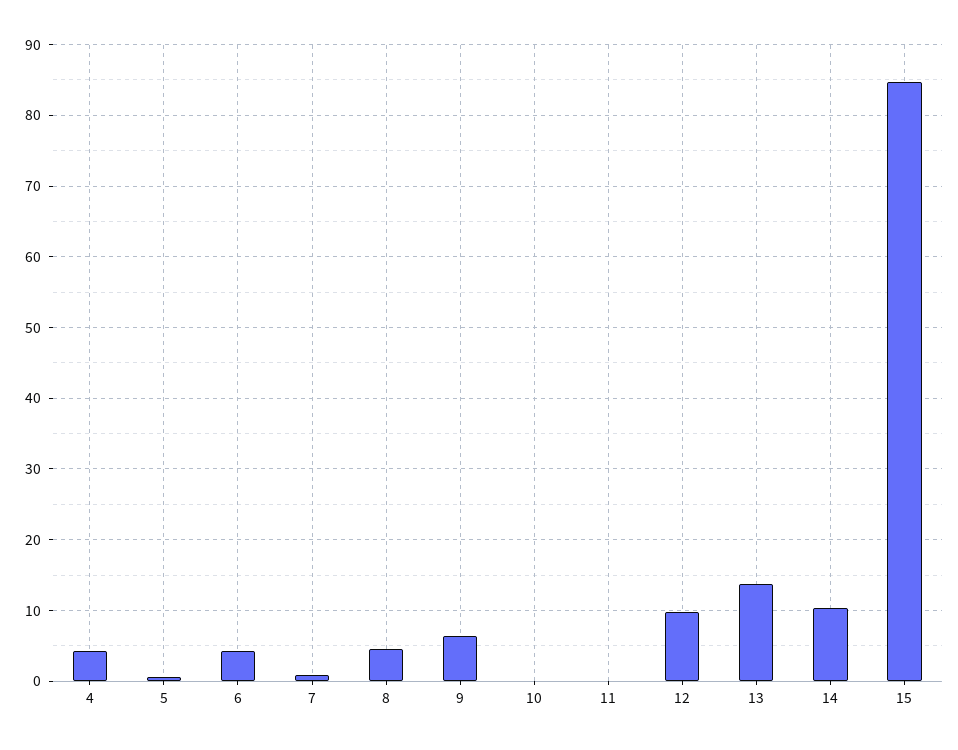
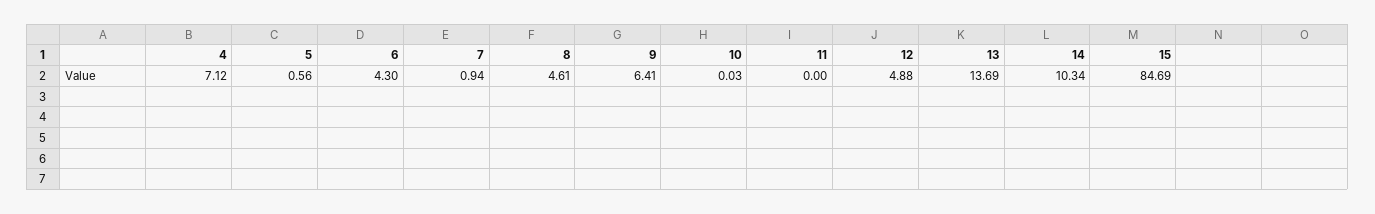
4: 4 -> 7.12
12: 10 -> 4.88

